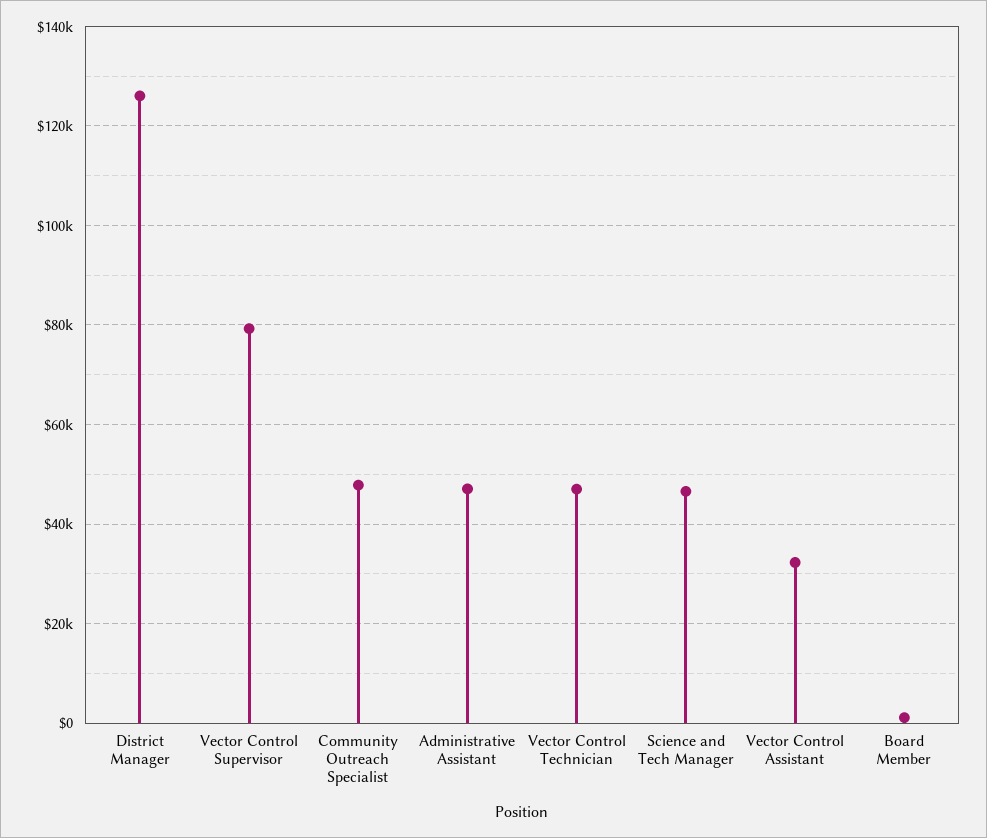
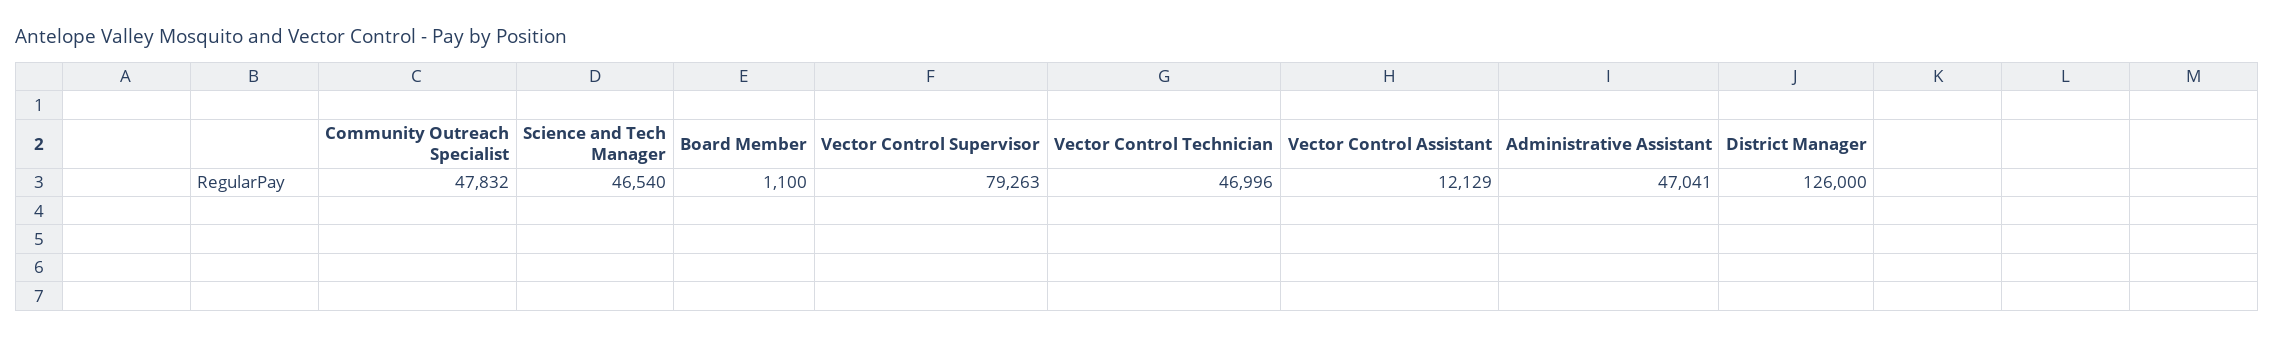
Vector Control Assistant: 32000 -> 12129

